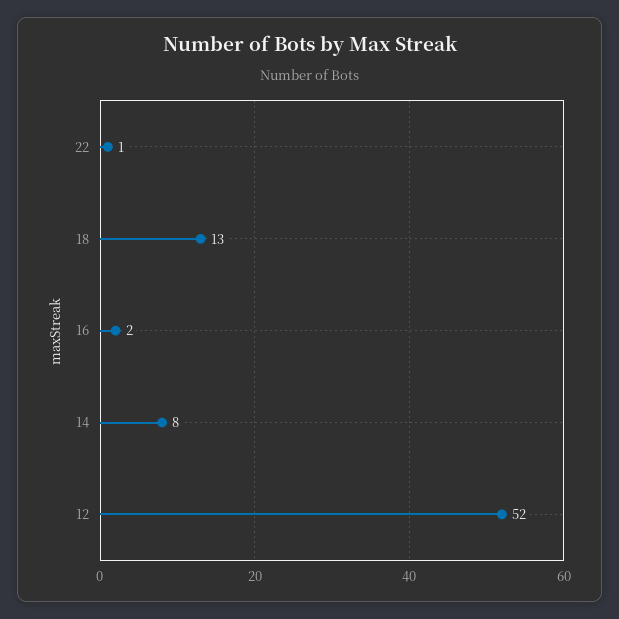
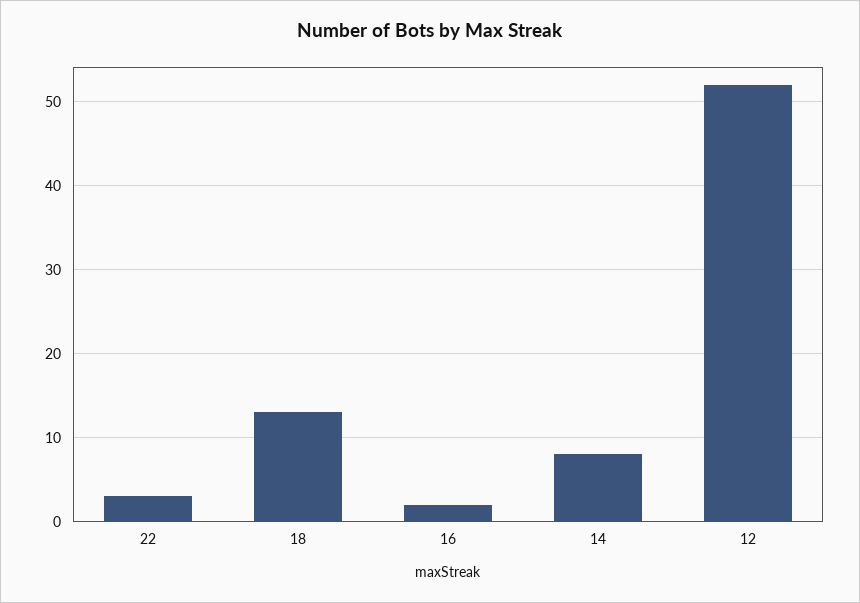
22: 1 -> 3

